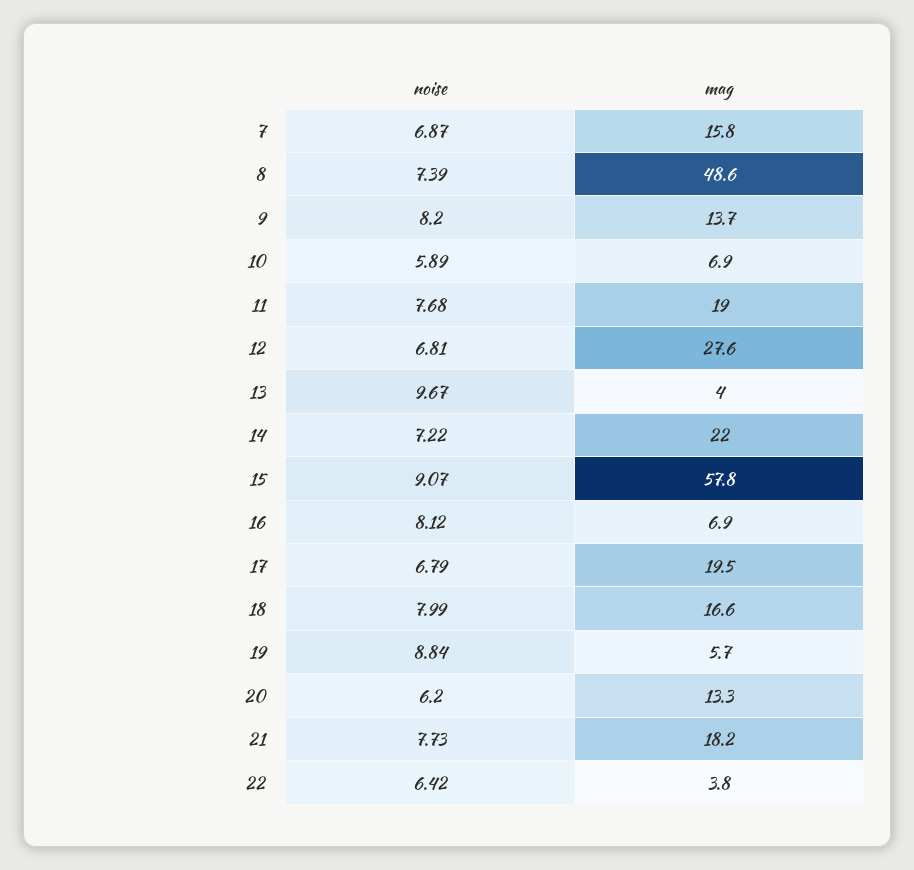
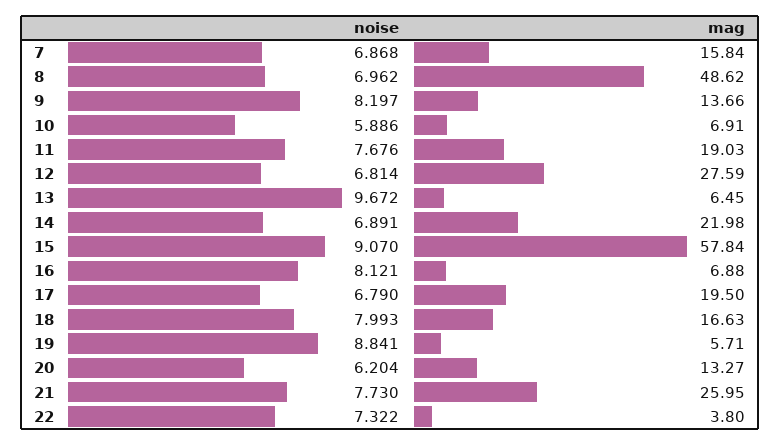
noise, 8: 7.39 -> 6.962
mag, 13: 4 -> 6.45
noise, 14: 7.22 -> 6.891
mag, 21: 18.2 -> 25.95
noise, 22: 6.42 -> 7.322

